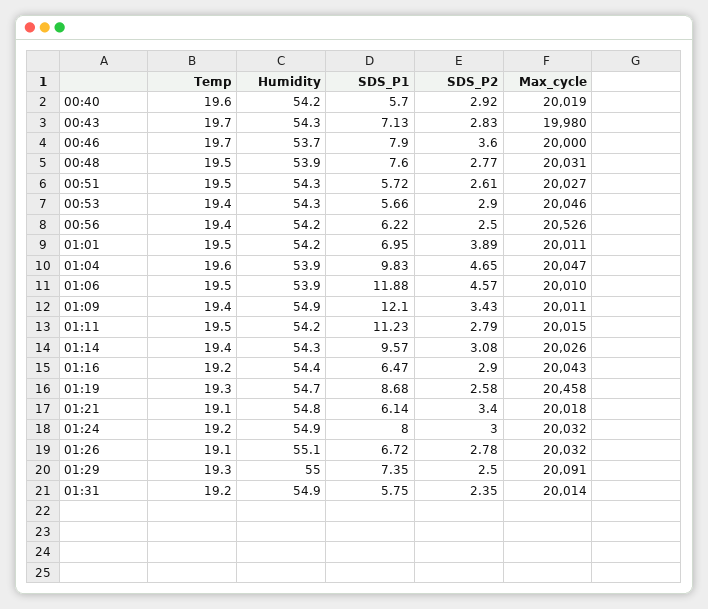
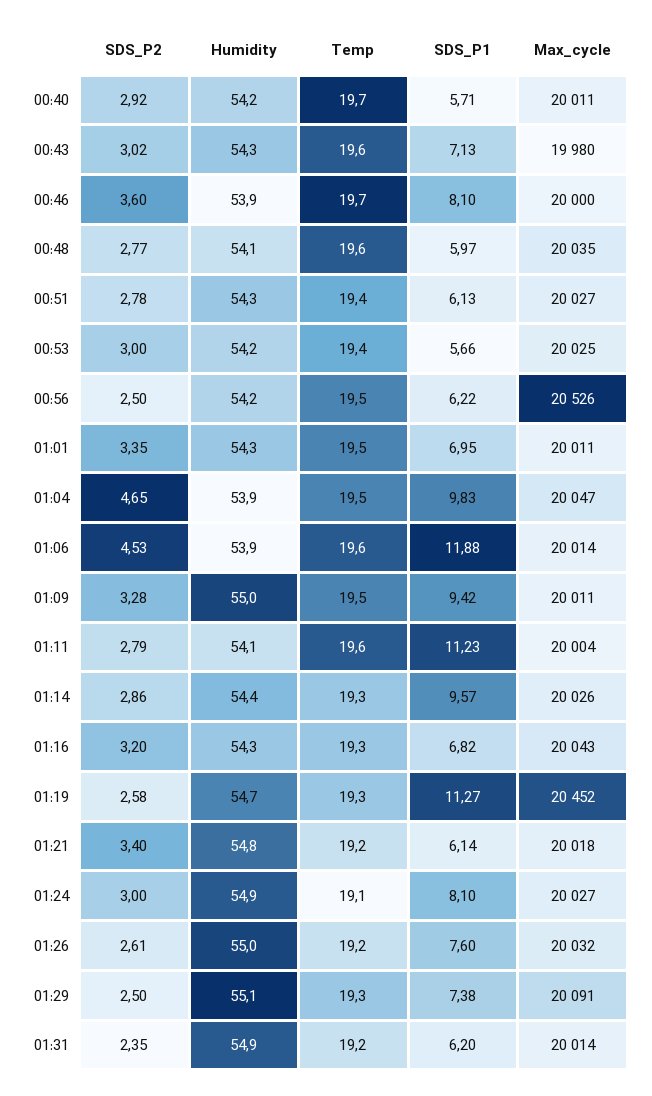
Temp, 00:40: 19.6 -> 19.7
SDS_P1, 00:40: 5.7 -> 5.71
Max_cycle, 00:40: 20019 -> 20011
Temp, 00:43: 19.7 -> 19.6
SDS_P2, 00:43: 2.83 -> 3.02
Humidity, 00:46: 53.7 -> 53.9
SDS_P1, 00:46: 7.9 -> 8.1
Temp, 00:48: 19.5 -> 19.6
Humidity, 00:48: 53.9 -> 54.1
SDS_P1, 00:48: 7.6 -> 5.97
Max_cycle, 00:48: 20031 -> 20035
Temp, 00:51: 19.5 -> 19.4
SDS_P1, 00:51: 5.72 -> 6.13
SDS_P2, 00:51: 2.61 -> 2.78
Humidity, 00:53: 54.3 -> 54.2
SDS_P2, 00:53: 2.9 -> 3
Max_cycle, 00:53: 20046 -> 20025
Temp, 00:56: 19.4 -> 19.5
Humidity, 01:01: 54.2 -> 54.3
SDS_P2, 01:01: 3.89 -> 3.35
Temp, 01:04: 19.6 -> 19.5
Temp, 01:06: 19.5 -> 19.6
SDS_P2, 01:06: 4.57 -> 4.53
Max_cycle, 01:06: 20010 -> 20014
Temp, 01:09: 19.4 -> 19.5
Humidity, 01:09: 54.9 -> 55
SDS_P1, 01:09: 12.1 -> 9.42
SDS_P2, 01:09: 3.43 -> 3.28
Temp, 01:11: 19.5 -> 19.6
Humidity, 01:11: 54.2 -> 54.1
Max_cycle, 01:11: 20015 -> 20004
Temp, 01:14: 19.4 -> 19.3
Humidity, 01:14: 54.3 -> 54.4
SDS_P2, 01:14: 3.08 -> 2.86
Temp, 01:16: 19.2 -> 19.3
Humidity, 01:16: 54.4 -> 54.3
SDS_P1, 01:16: 6.47 -> 6.82
SDS_P2, 01:16: 2.9 -> 3.2
SDS_P1, 01:19: 8.68 -> 11.27
Max_cycle, 01:19: 20458 -> 20452
Temp, 01:21: 19.1 -> 19.2
Temp, 01:24: 19.2 -> 19.1
SDS_P1, 01:24: 8 -> 8.1
Max_cycle, 01:24: 20032 -> 20027
Temp, 01:26: 19.1 -> 19.2
Humidity, 01:26: 55.1 -> 55
SDS_P1, 01:26: 6.72 -> 7.6
SDS_P2, 01:26: 2.78 -> 2.61
Humidity, 01:29: 55 -> 55.1
SDS_P1, 01:29: 7.35 -> 7.38
SDS_P1, 01:31: 5.75 -> 6.2

